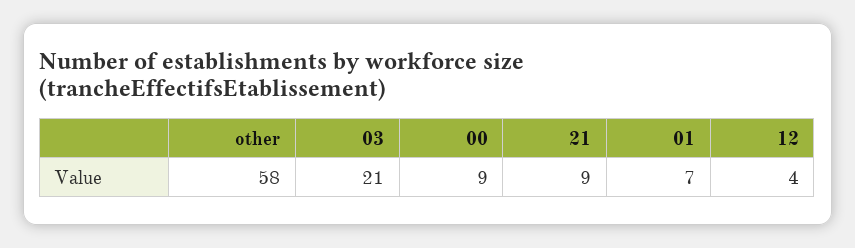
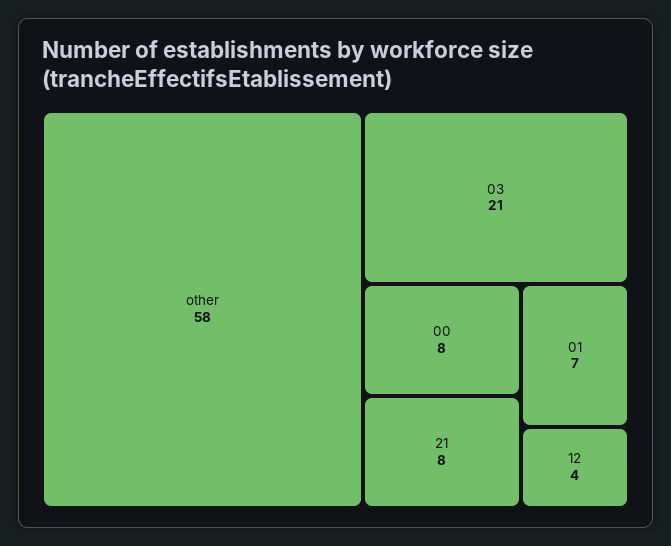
00: 9 -> 8
21: 9 -> 8

